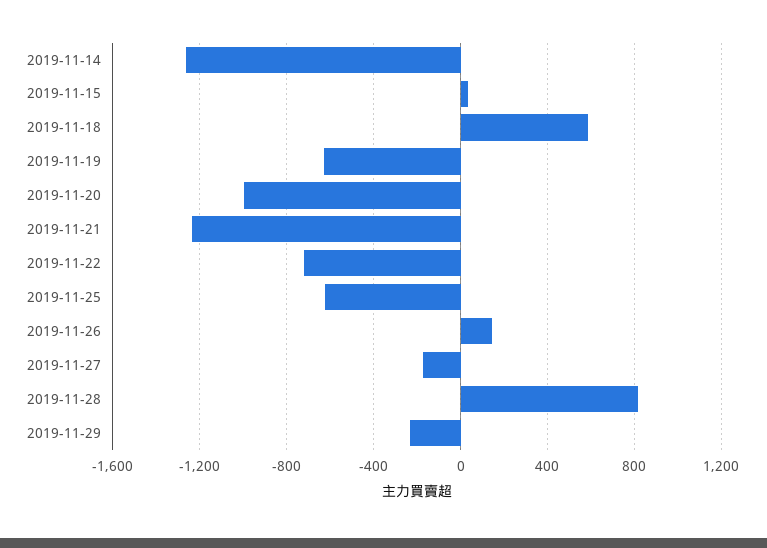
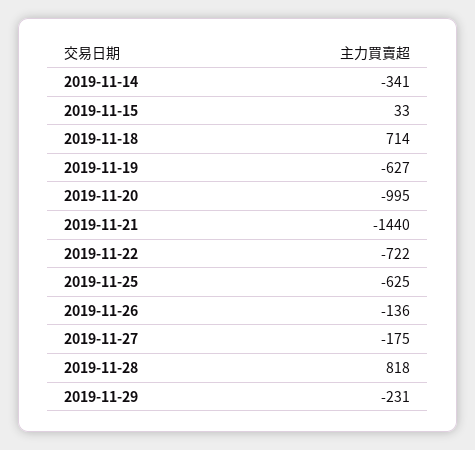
2019-11-14: -1250 -> -341
2019-11-18: 600 -> 714
2019-11-21: -1250 -> -1440
2019-11-26: 150 -> -136

